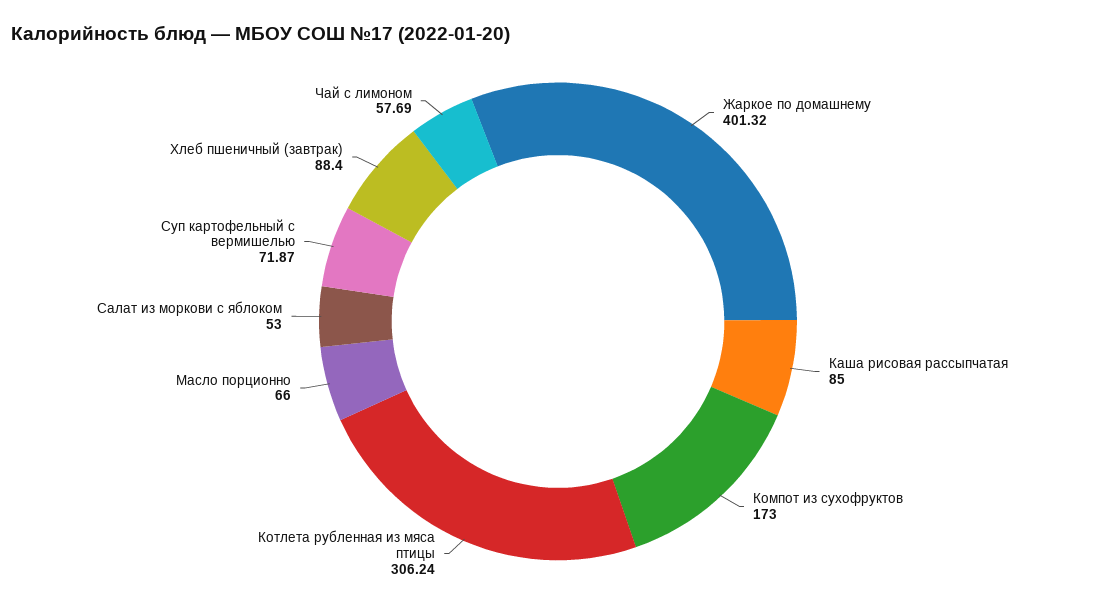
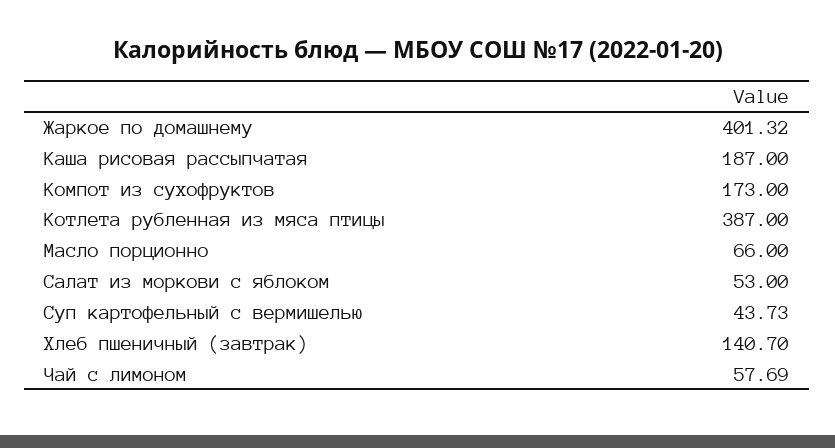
Каша рисовая рассыпчатая: 85 -> 187
Котлета рубленная из мяса птицы: 306.24 -> 387
Суп картофельный с вермишелью: 71.87 -> 43.73
Хлеб пшеничный (завтрак): 88.4 -> 140.7

